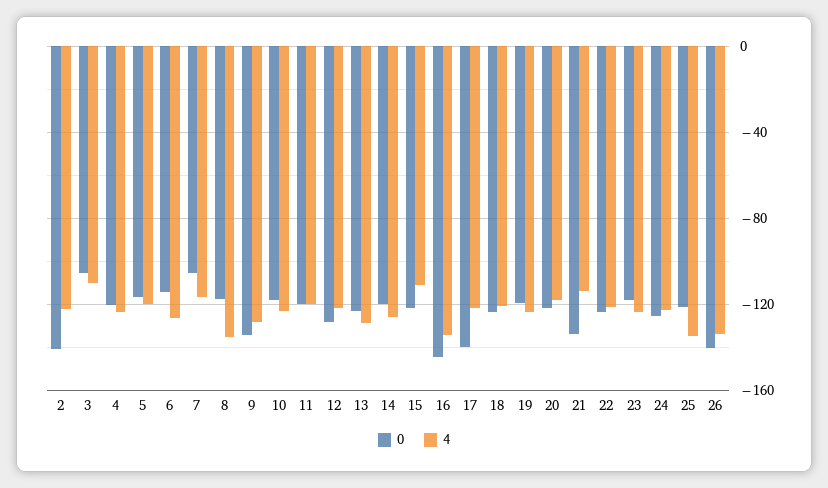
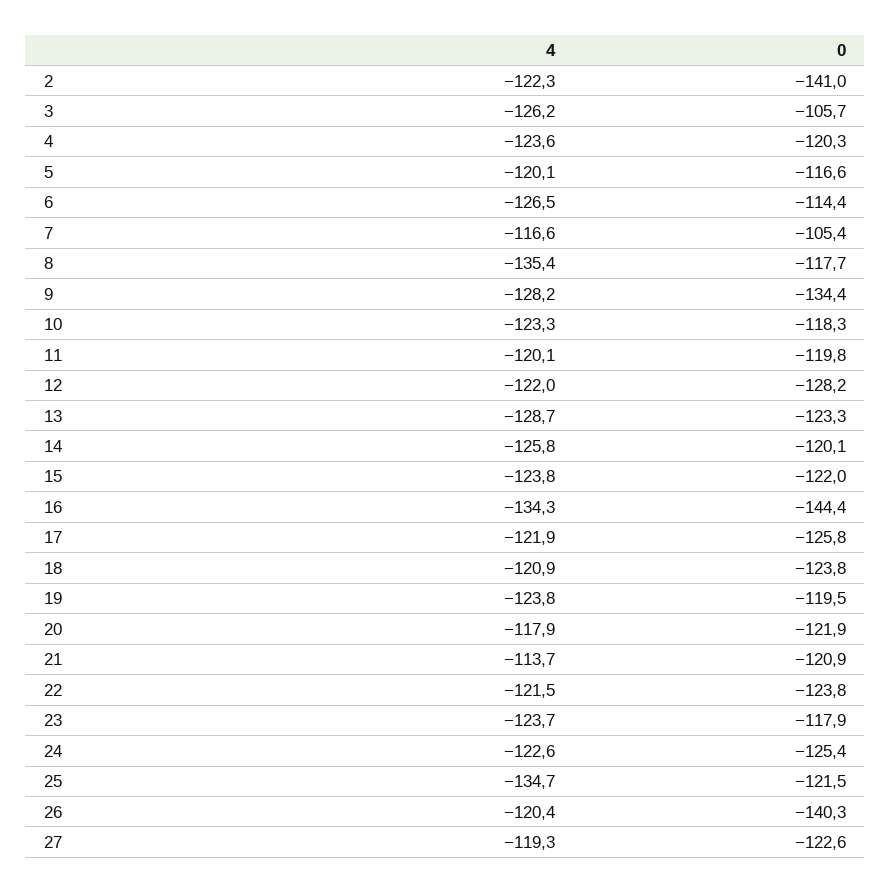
4, 3: -110 -> -126.2
4, 15: -110 -> -123.8
0, 17: -140 -> -125.8
0, 21: -135 -> -120.9
4, 26: -135 -> -120.4
4, 27: none -> -119.3
0, 27: none -> -122.6

